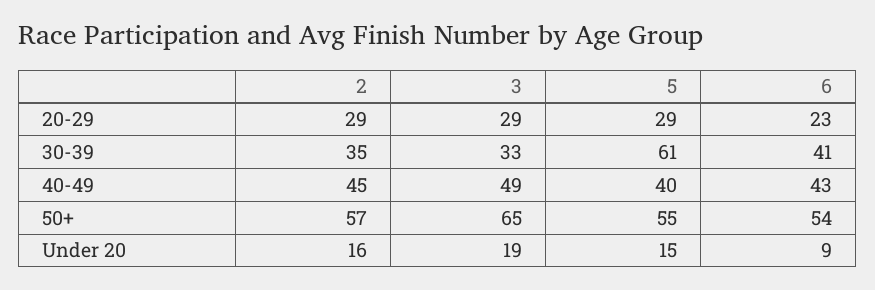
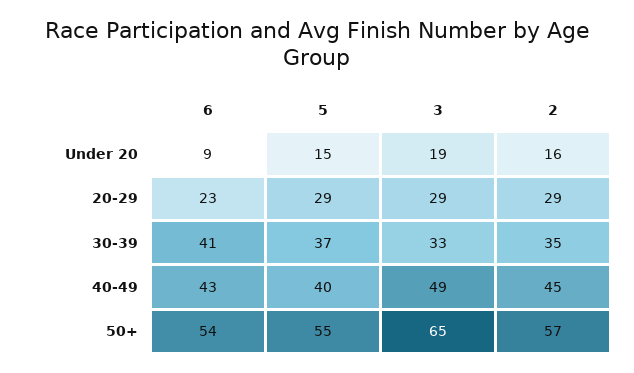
5, 30-39: 61 -> 37

